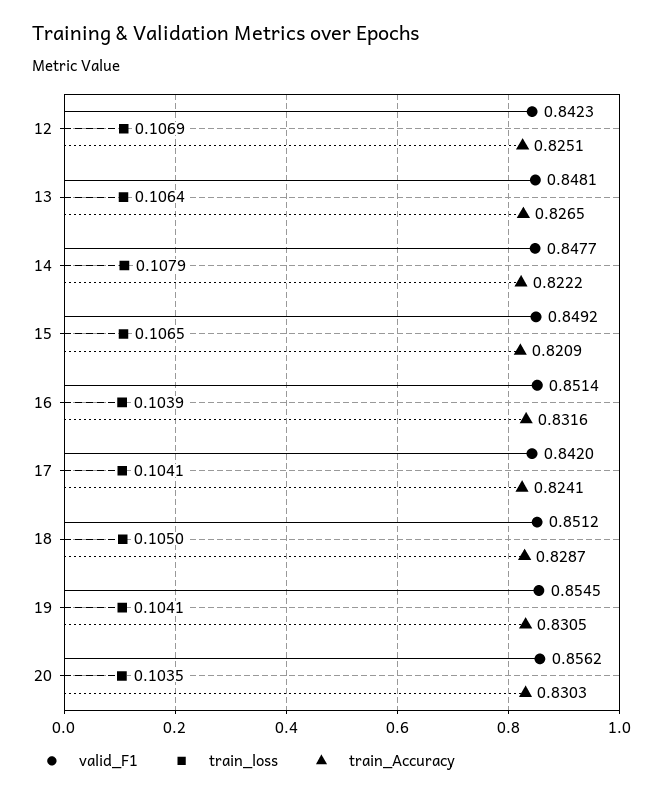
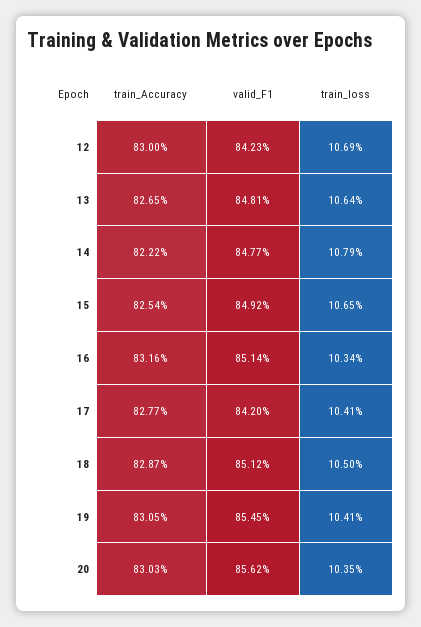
train_Accuracy, 12: 0.8251 -> 0.83
train_Accuracy, 15: 0.8209 -> 0.8254
train_loss, 16: 0.1039 -> 0.1034
train_Accuracy, 17: 0.8241 -> 0.8277

